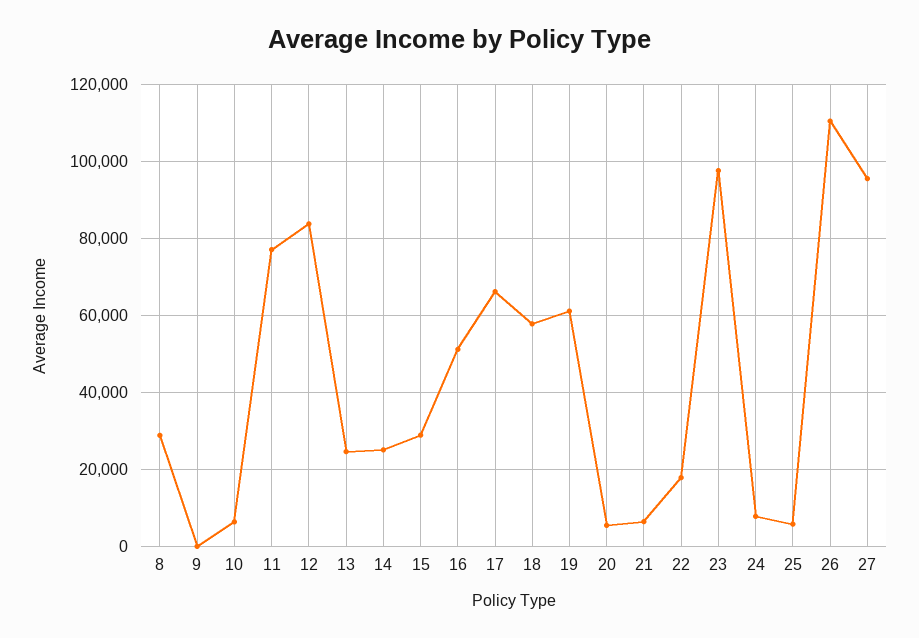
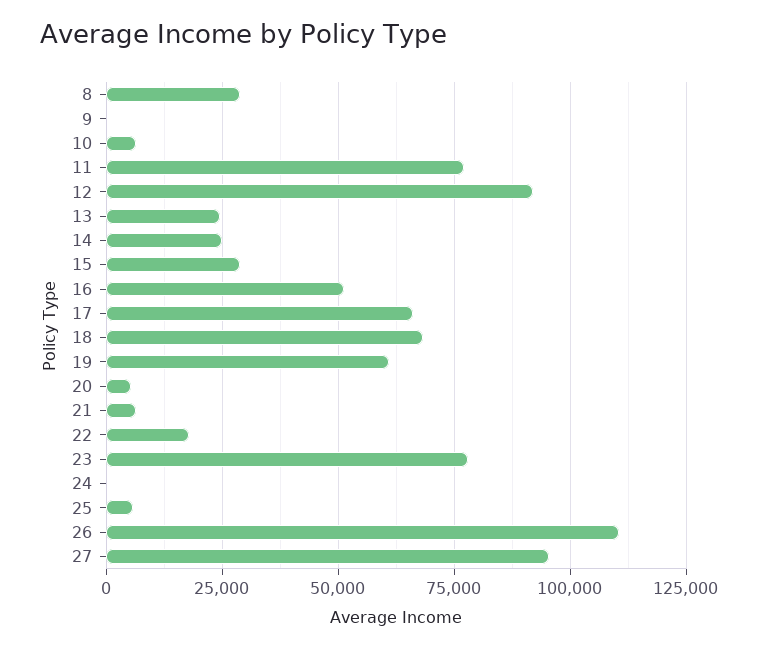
12: 84000 -> 92500
18: 58000 -> 67500
23: 98000 -> 77500
24: 8000 -> 0

